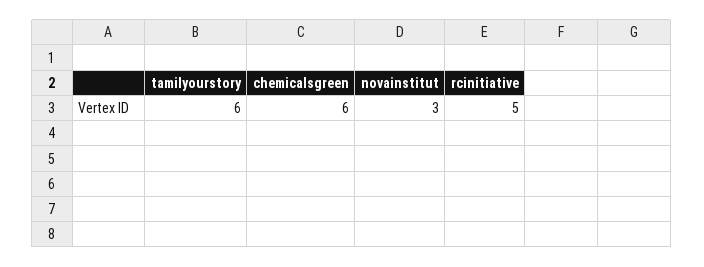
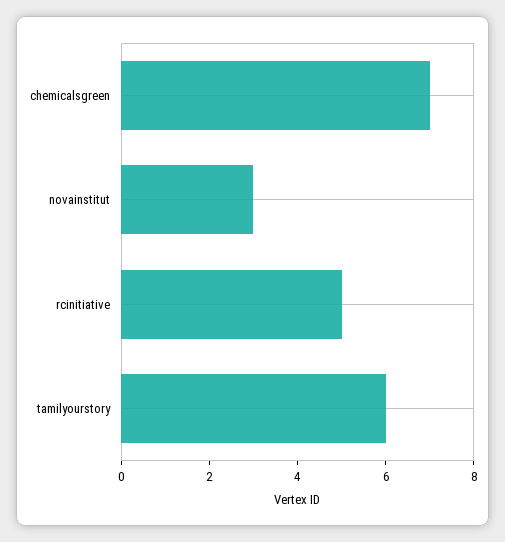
chemicalsgreen: 6 -> 7

